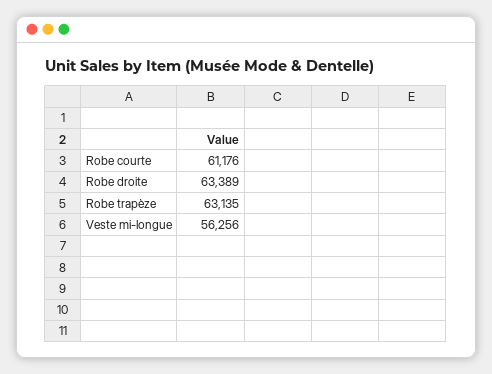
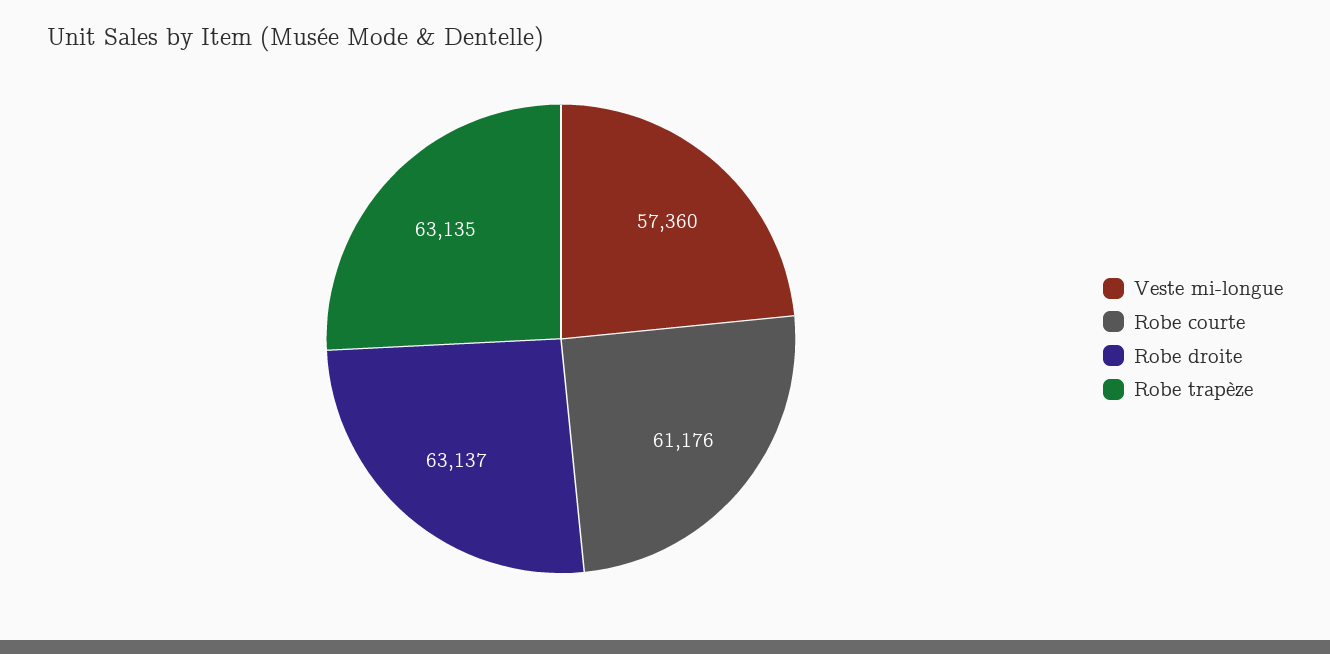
Robe droite: 63389 -> 63137
Veste mi-longue: 56256 -> 57360

